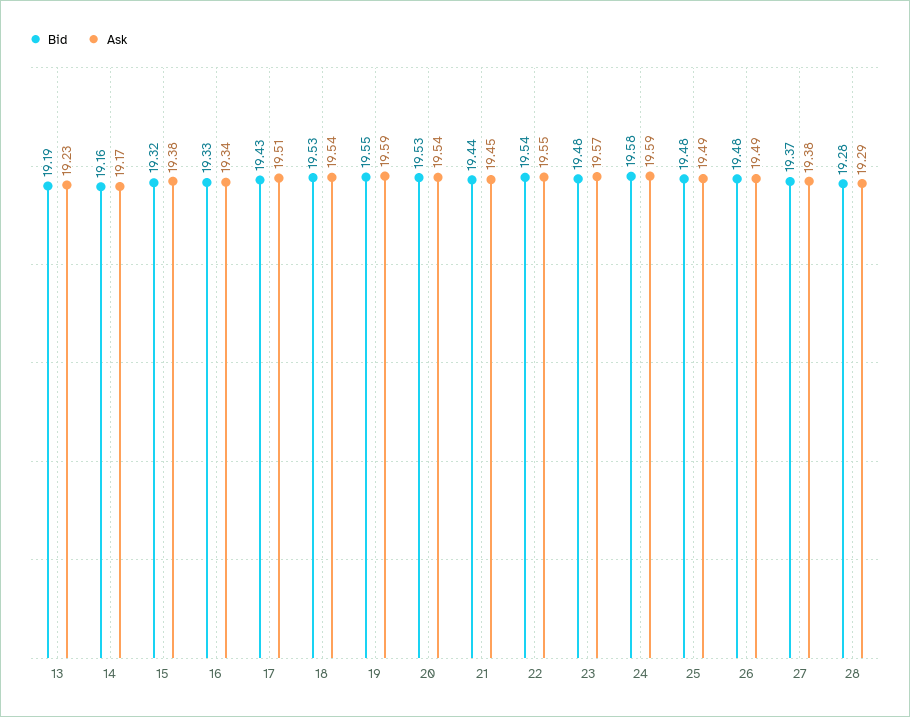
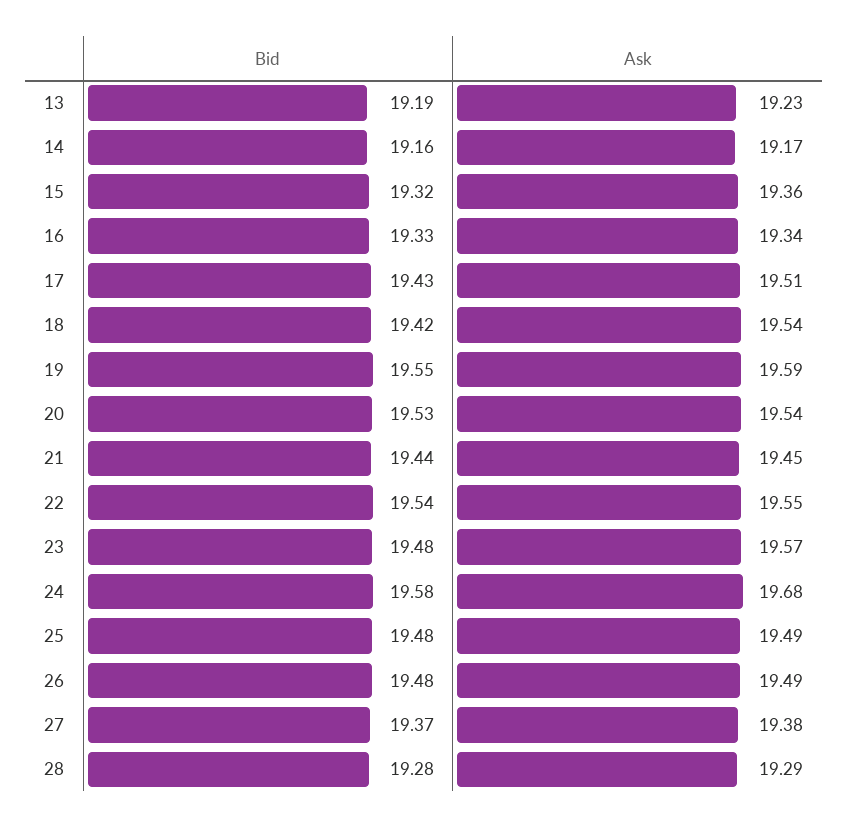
Ask, 15: 19.38 -> 19.36
Bid, 18: 19.53 -> 19.42
Ask, 24: 19.59 -> 19.68

